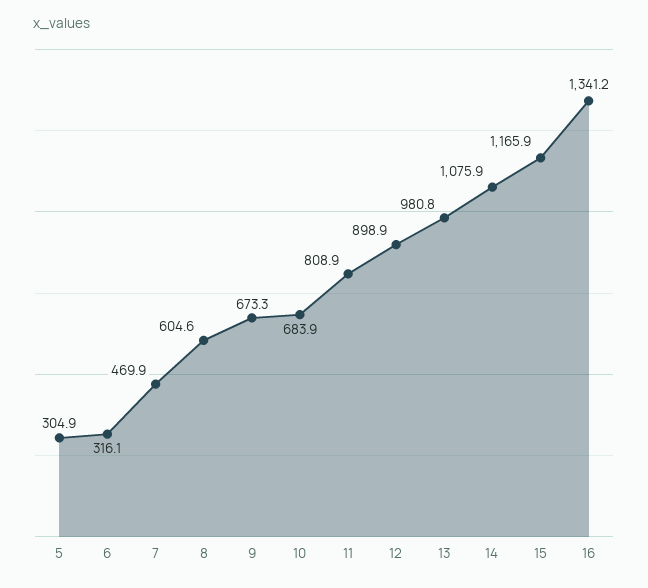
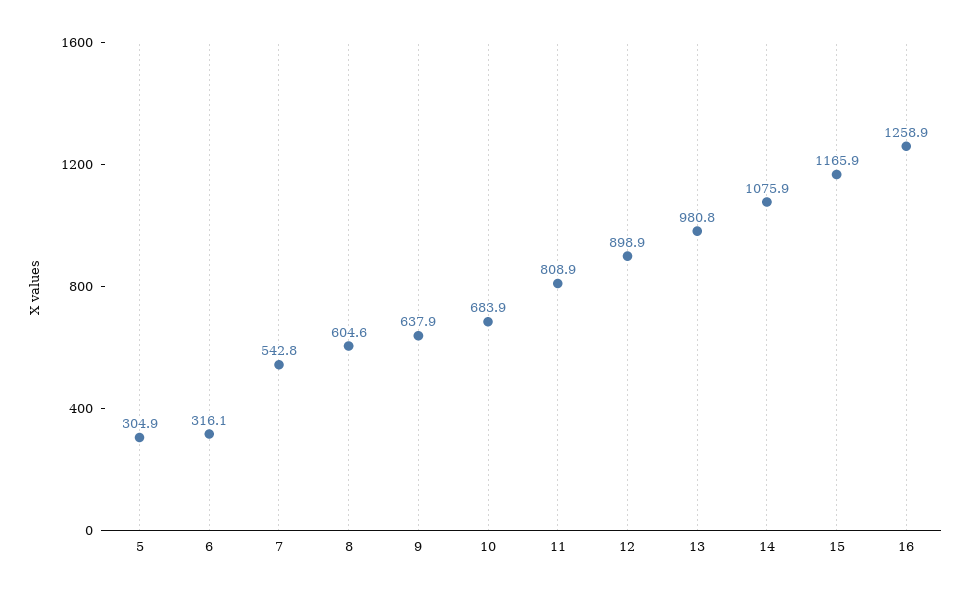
7: 469.9 -> 542.8
9: 673.3 -> 637.9
16: 1341.2 -> 1258.9

